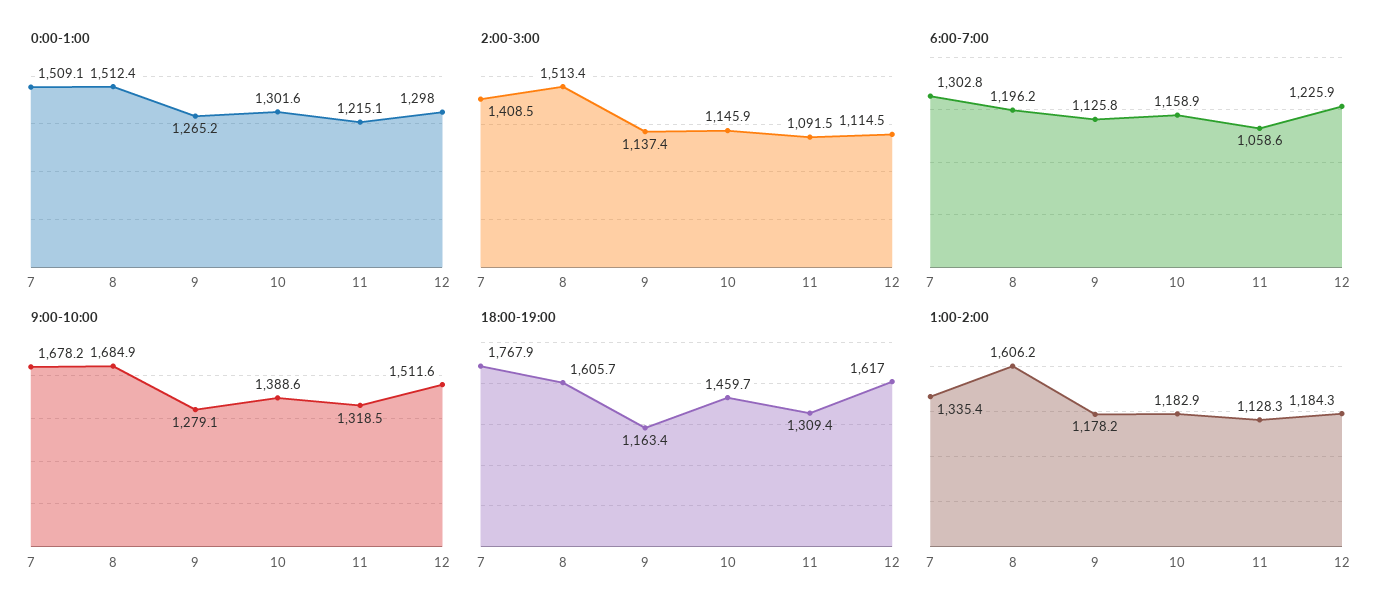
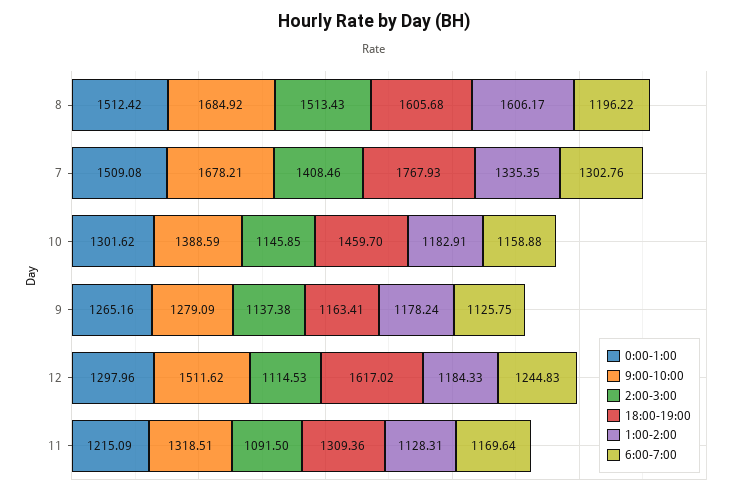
6:00-7:00, 11: 1058.6 -> 1169.64
6:00-7:00, 12: 1225.9 -> 1244.83

